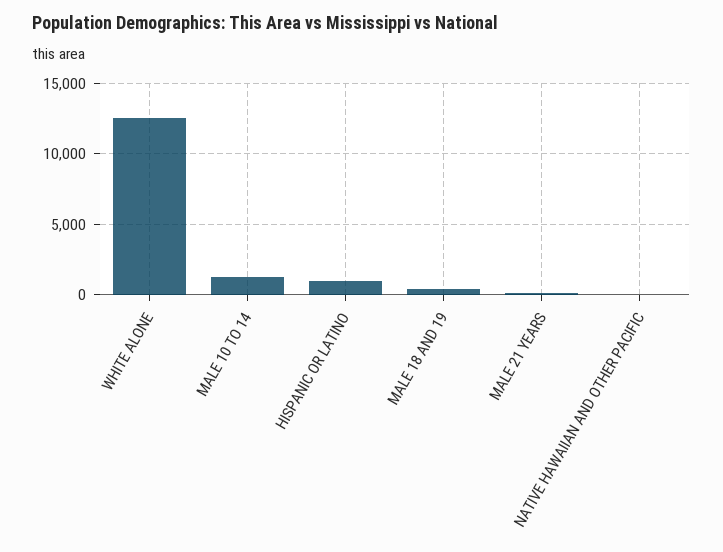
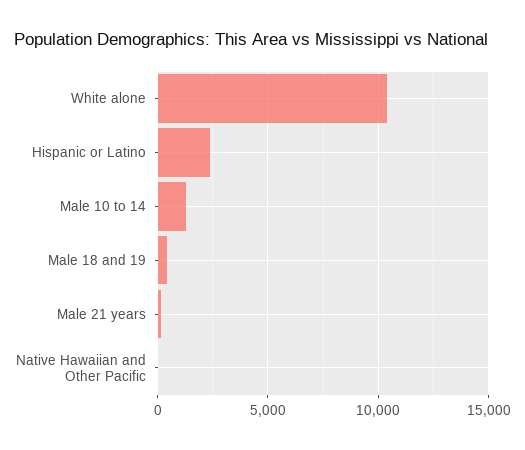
WHITE ALONE: 12500 -> 10500
HISPANIC OR LATINO: 1000 -> 2500

